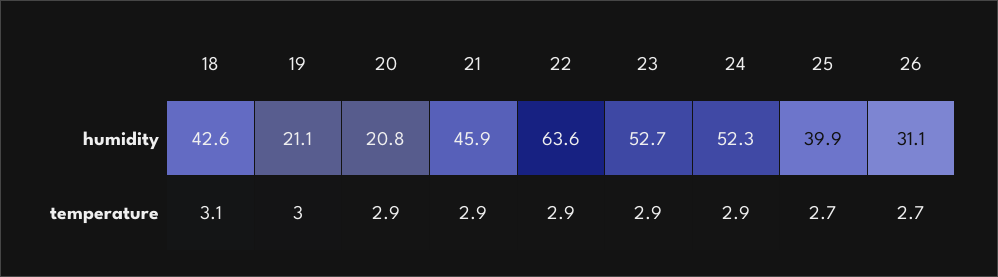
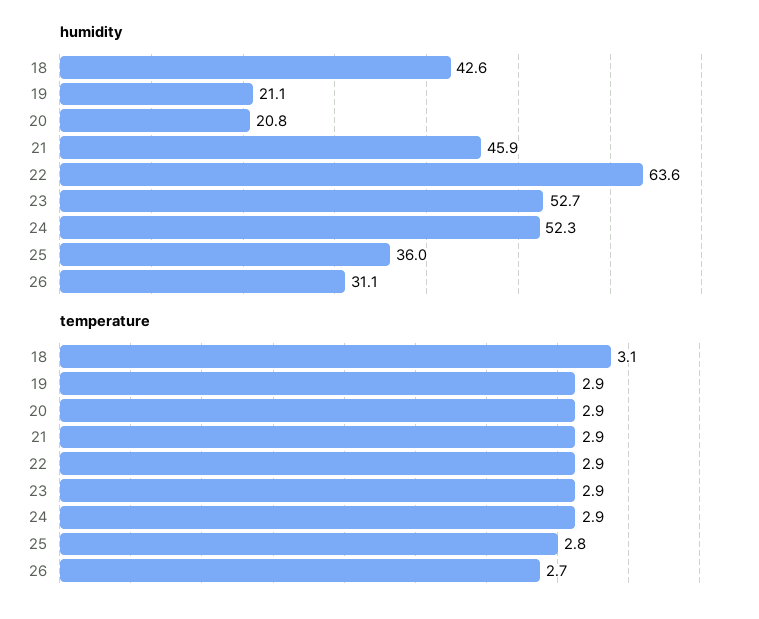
humidity, 25: 39.9 -> 36
temperature, 19: 3 -> 2.9
temperature, 25: 2.7 -> 2.8

